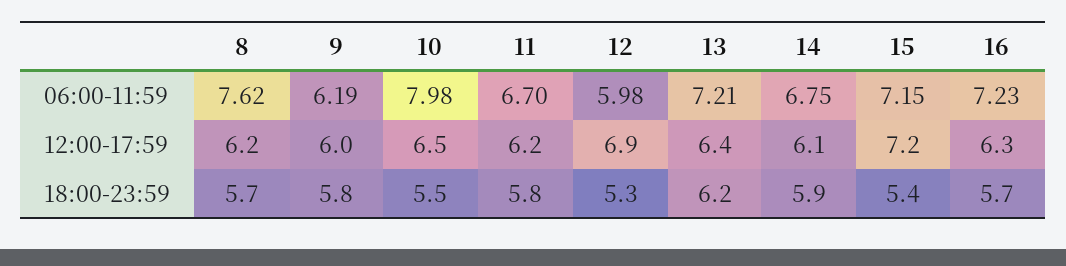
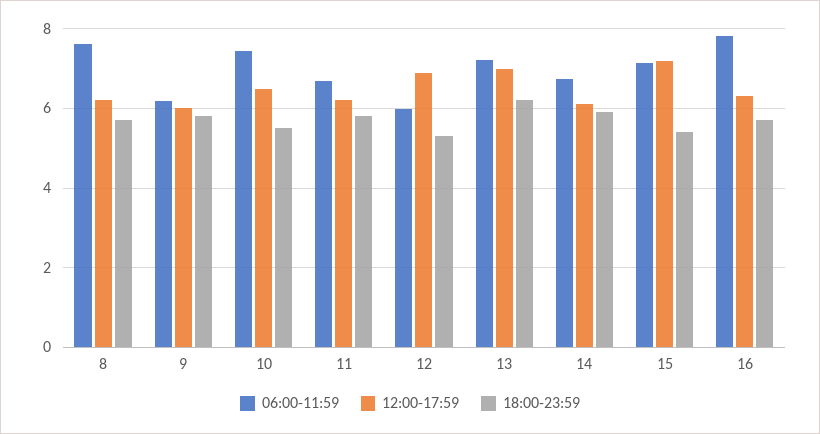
06:00-11:59, 10: 7.98 -> 7.4
06:00-11:59, 16: 7.23 -> 7.8
12:00-17:59, 13: 6.4 -> 7

